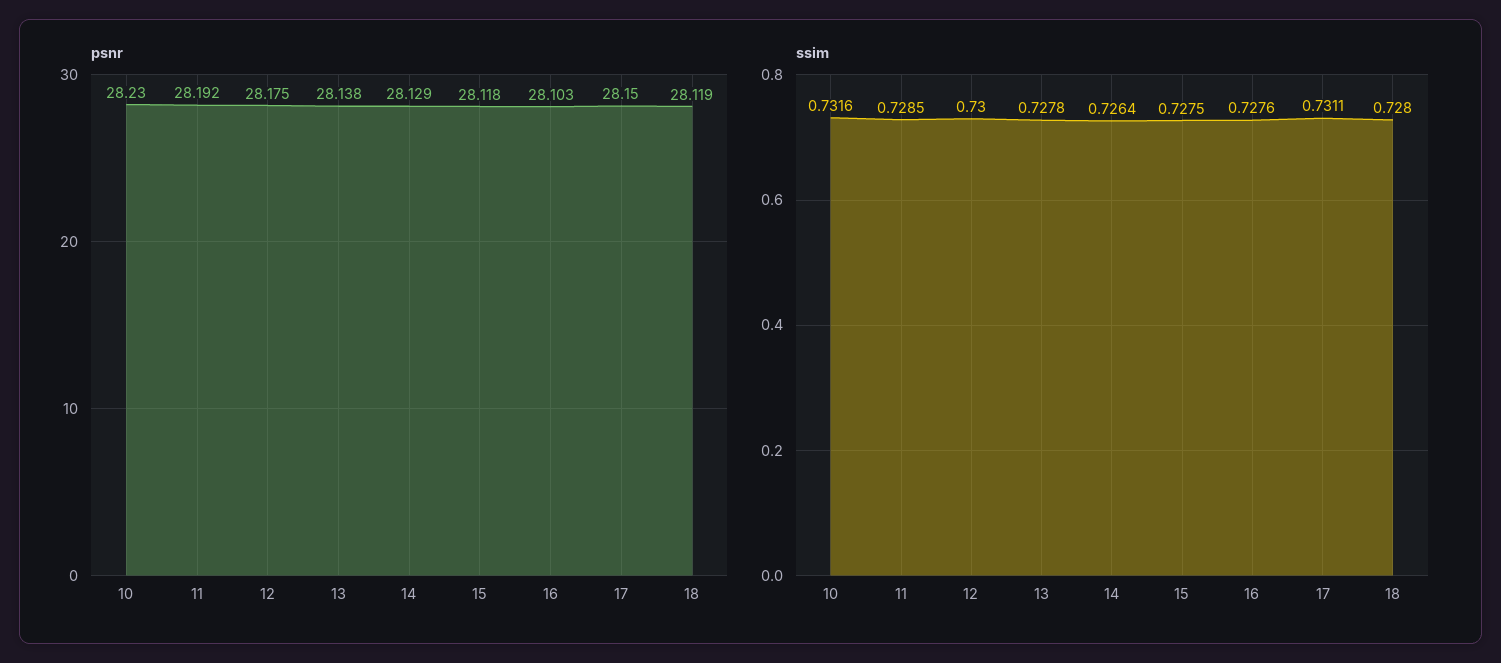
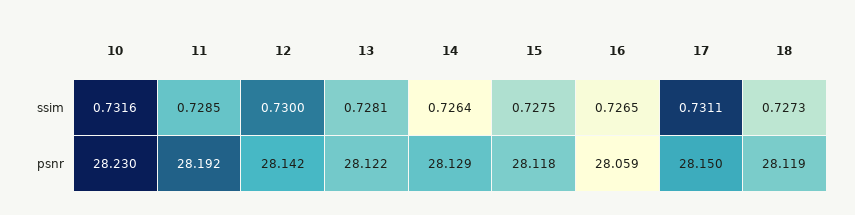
psnr, 12: 28.175 -> 28.142
psnr, 13: 28.138 -> 28.122
psnr, 16: 28.103 -> 28.059
ssim, 13: 0.7278 -> 0.7281
ssim, 16: 0.7276 -> 0.7265
ssim, 18: 0.728 -> 0.7273

